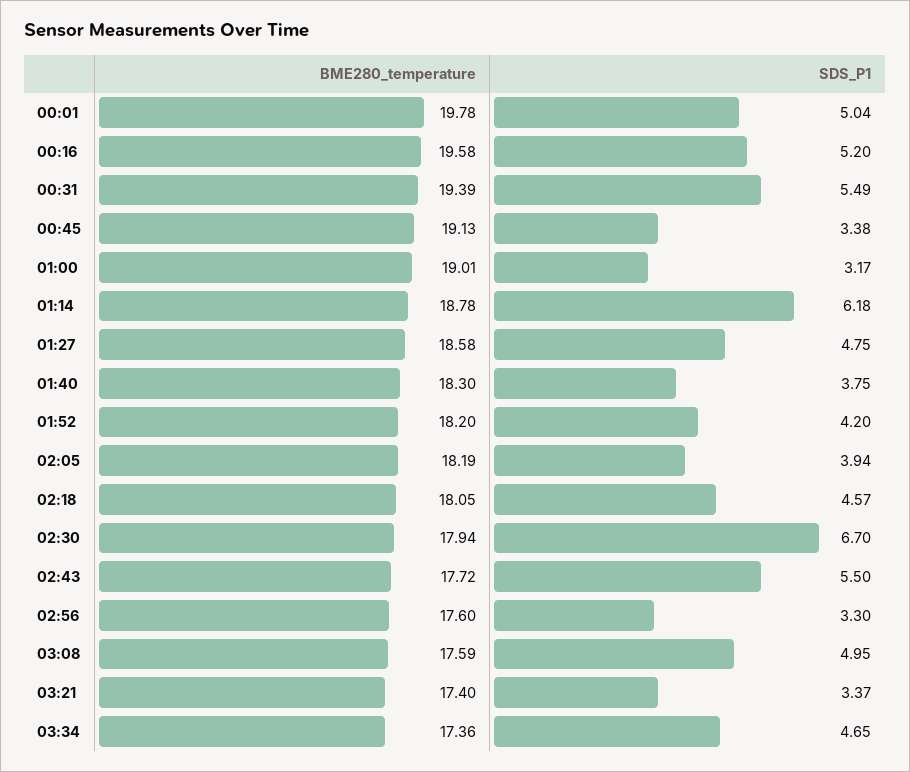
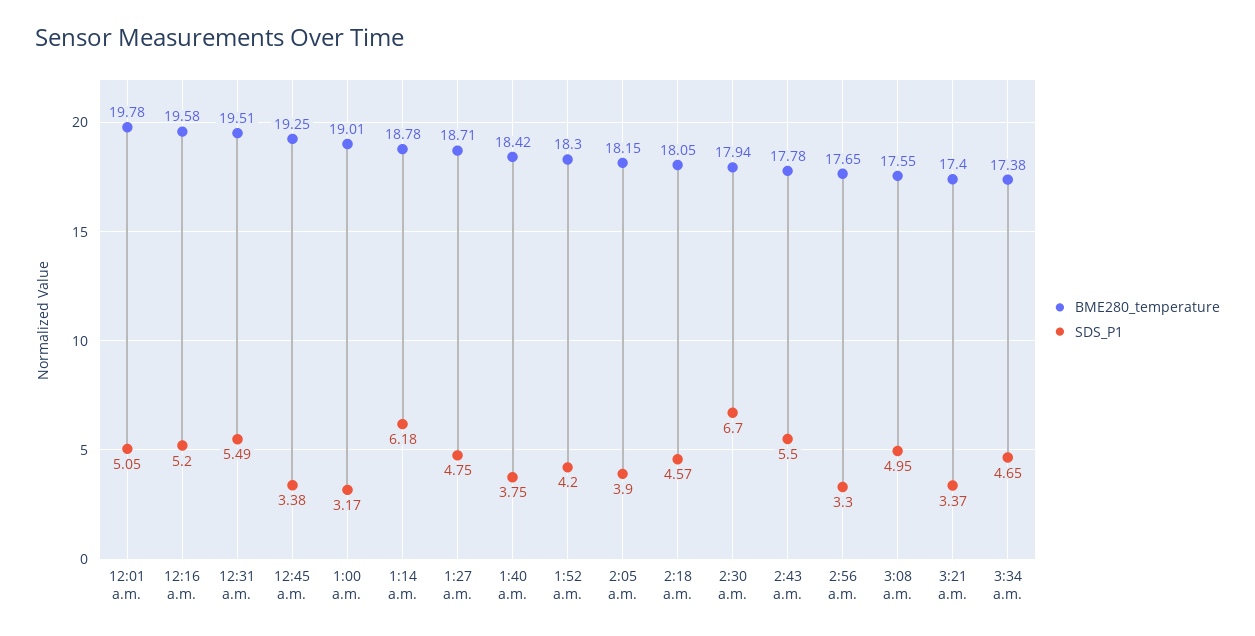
SDS_P1, 00:01: 5.04 -> 5.05
BME280_temperature, 00:31: 19.39 -> 19.51
BME280_temperature, 00:45: 19.13 -> 19.25
BME280_temperature, 01:27: 18.58 -> 18.71
BME280_temperature, 01:40: 18.3 -> 18.42
BME280_temperature, 01:52: 18.2 -> 18.3
BME280_temperature, 02:05: 18.19 -> 18.15
SDS_P1, 02:05: 3.94 -> 3.9
BME280_temperature, 02:43: 17.72 -> 17.78
BME280_temperature, 02:56: 17.6 -> 17.65
BME280_temperature, 03:08: 17.59 -> 17.55
BME280_temperature, 03:34: 17.36 -> 17.38

